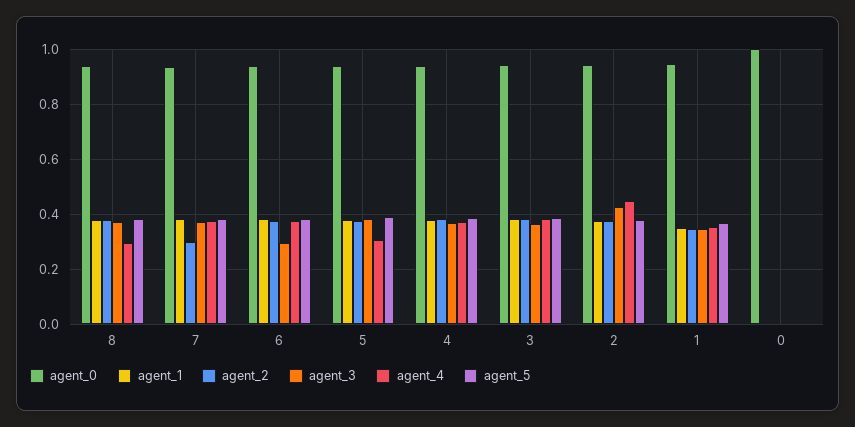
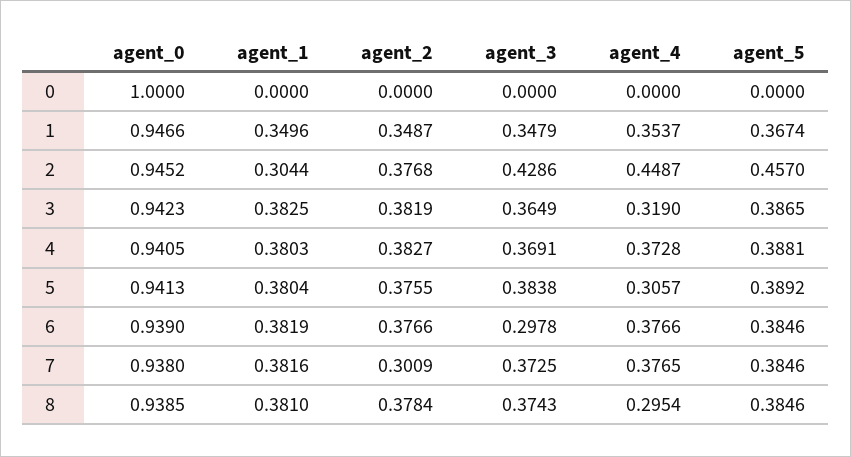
agent_4, 3: 0.375 -> 0.319
agent_1, 2: 0.375 -> 0.3044
agent_5, 2: 0.375 -> 0.457

